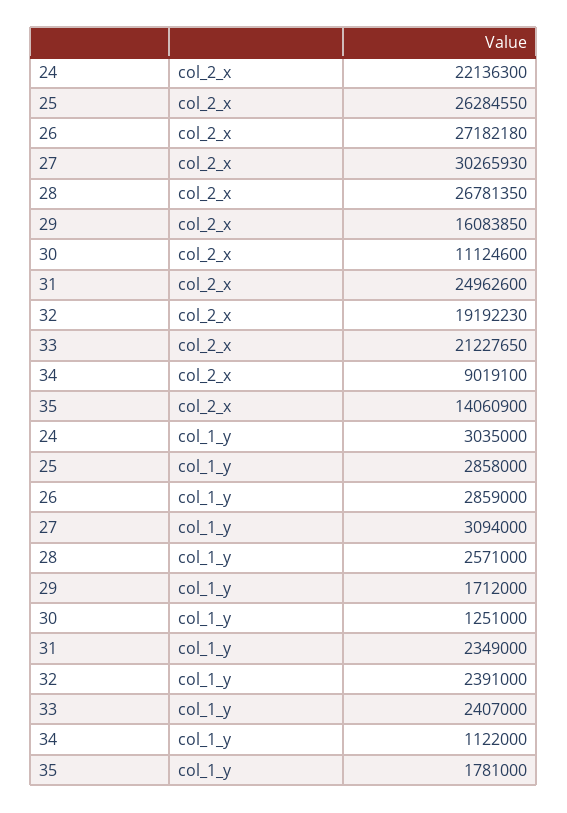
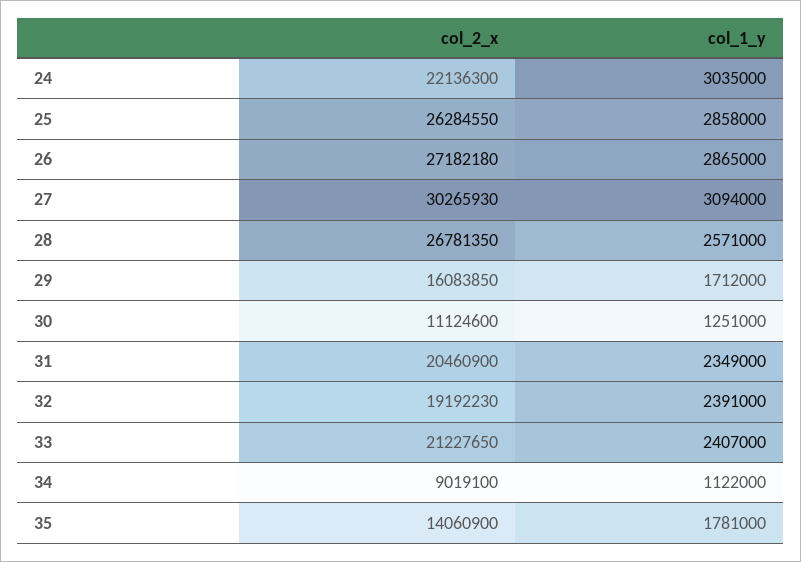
31, col_2_x: 24962600 -> 20460900
26, col_1_y: 2859000 -> 2865000

